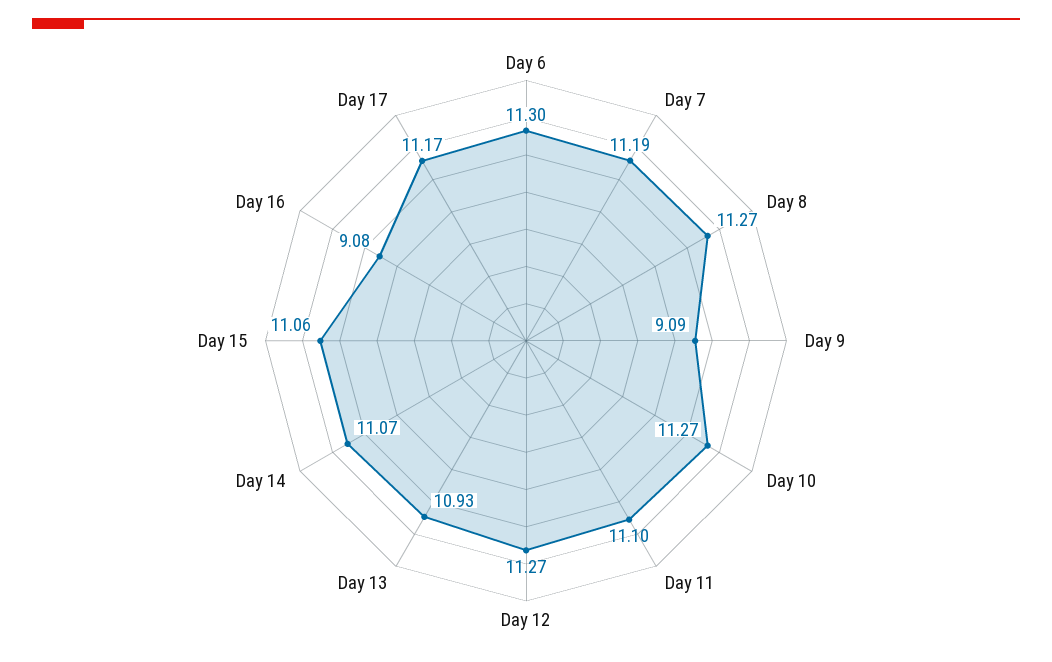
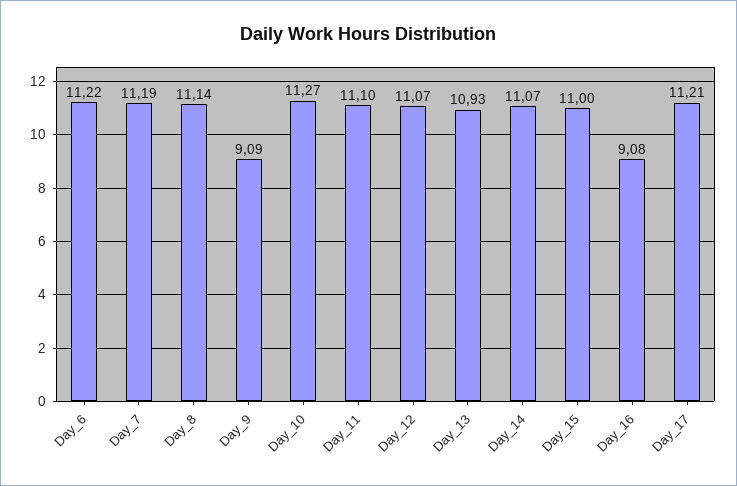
Day 6: 11.3 -> 11.22
Day 8: 11.27 -> 11.14
Day 12: 11.27 -> 11.07
Day 15: 11.06 -> 11
Day 17: 11.17 -> 11.21

